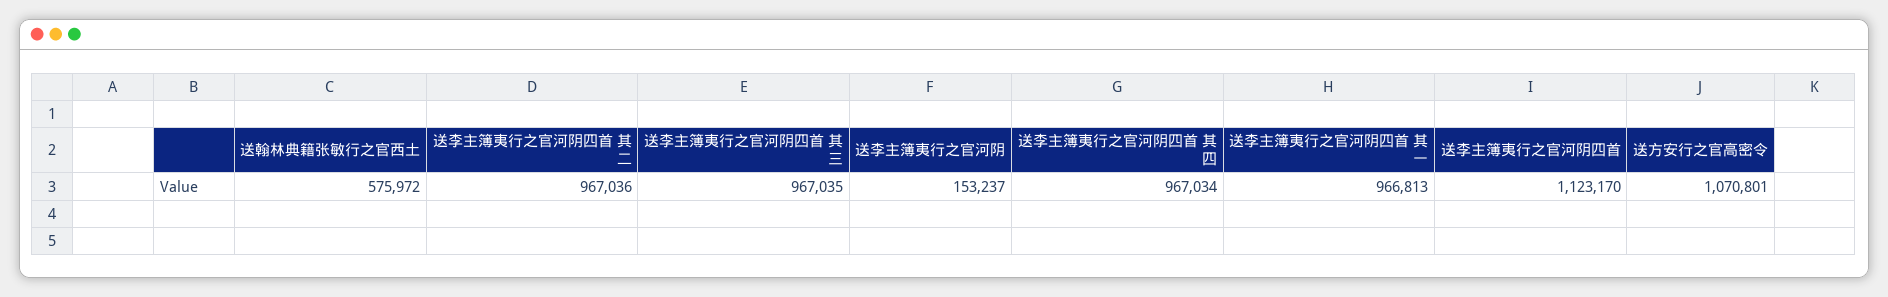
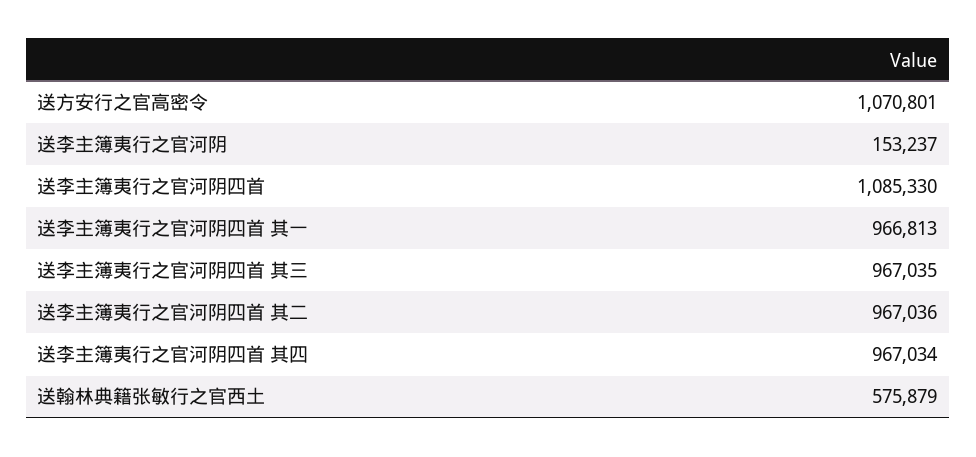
送翰林典籍张敏行之官西土: 575972 -> 575879
送李主簿夷行之官河阴四首: 1123170 -> 1085330

